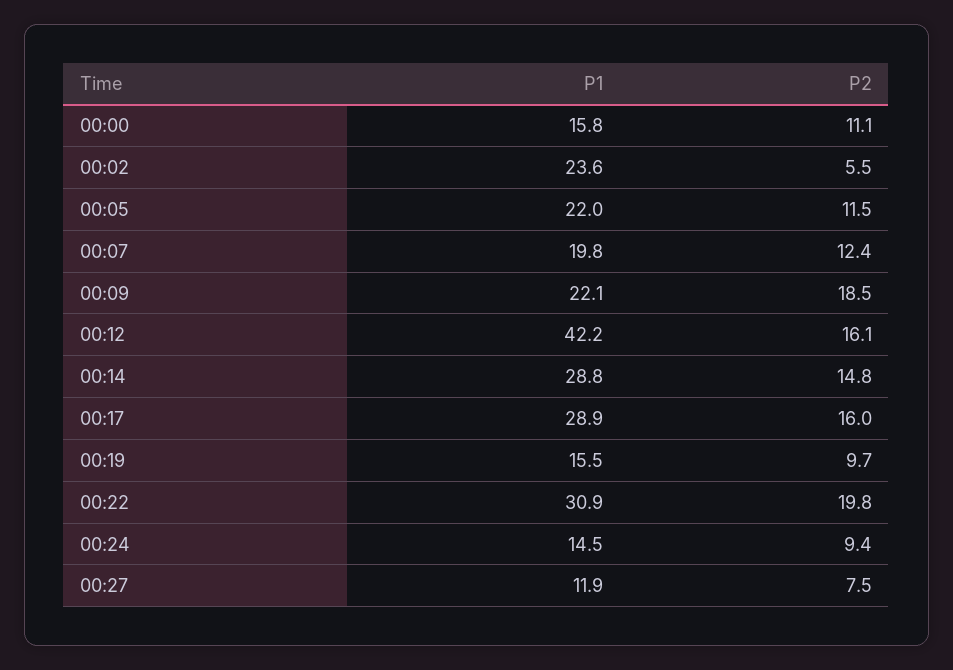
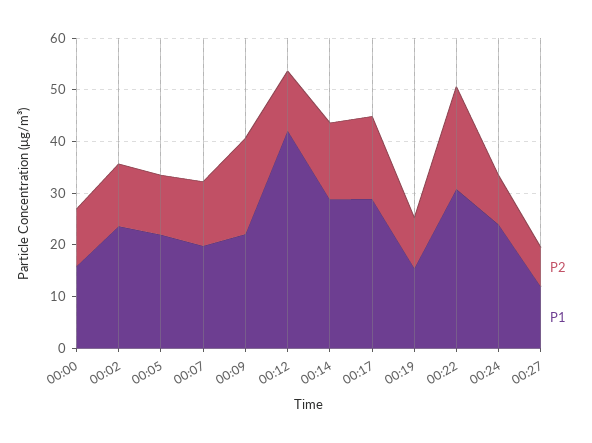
P2, 00:02: 5.5 -> 12
P2, 00:12: 16.1 -> 12
P1, 00:24: 14.5 -> 24

